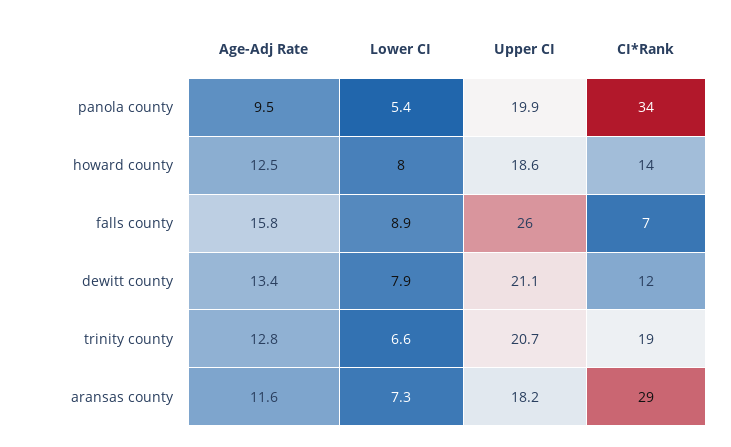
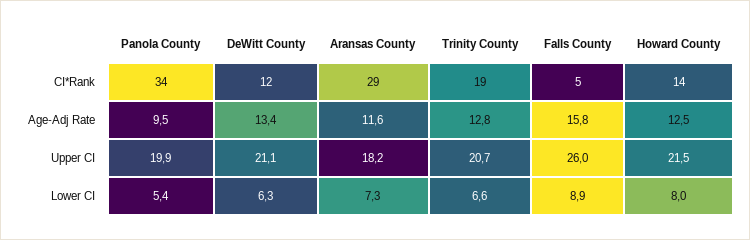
Upper CI, howard county: 18.6 -> 21.5
CI*Rank, falls county: 7 -> 5
Lower CI, dewitt county: 7.9 -> 6.3

